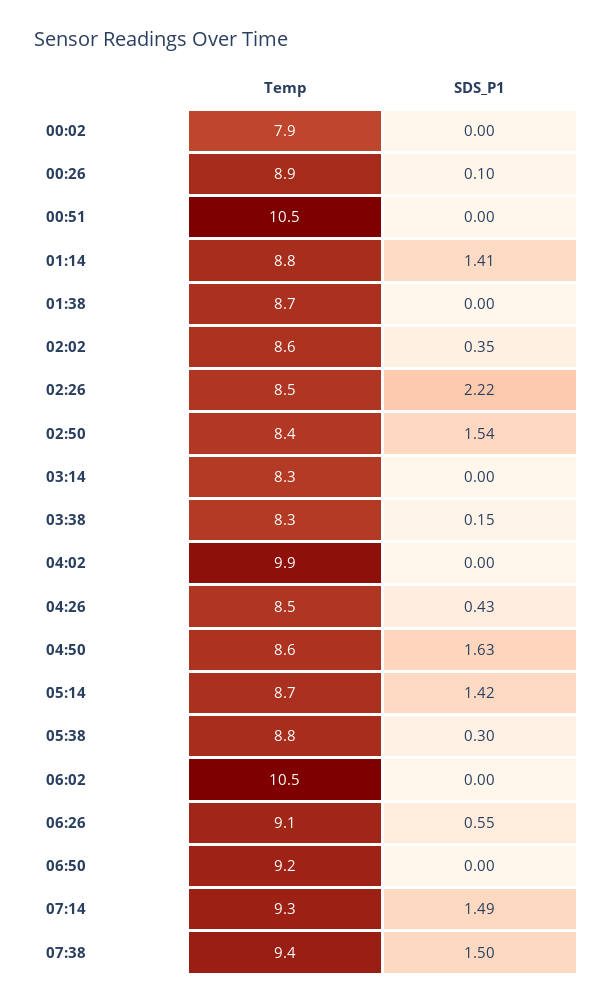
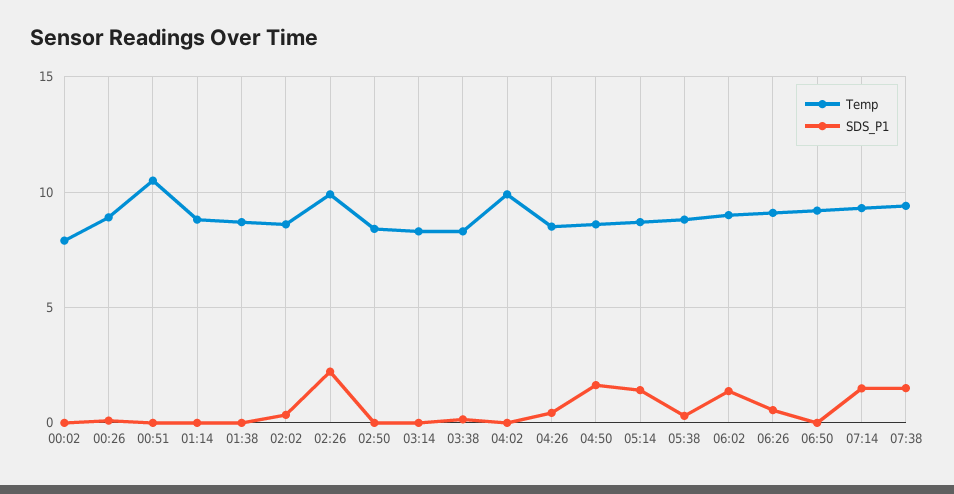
SDS_P1, 01:14: 1.41 -> 0
Temp, 02:26: 8.5 -> 10
SDS_P1, 02:50: 1.54 -> 0
Temp, 06:02: 10.5 -> 9
SDS_P1, 06:02: 0 -> 1.5

